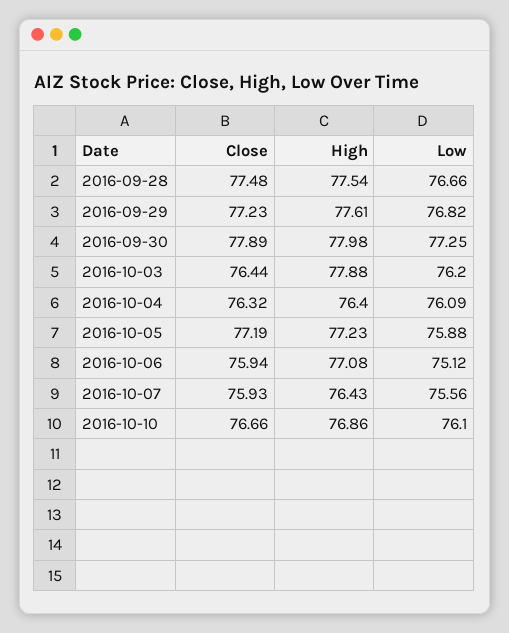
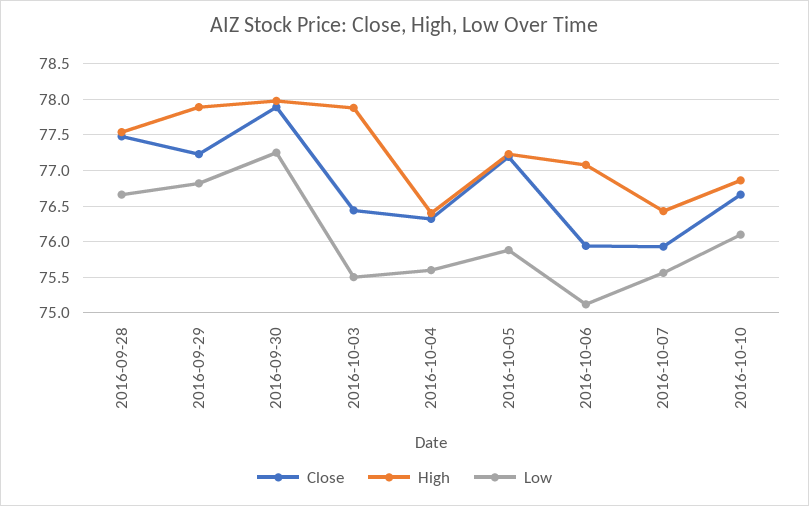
High, 2016-09-29: 77.61 -> 77.9
Low, 2016-10-03: 76.2 -> 75.5
Low, 2016-10-04: 76.09 -> 75.6

